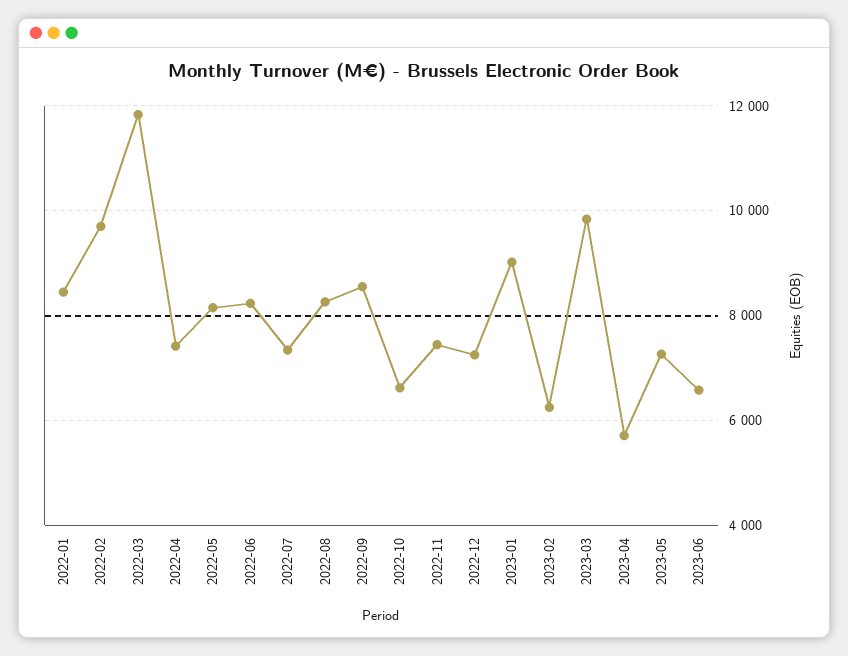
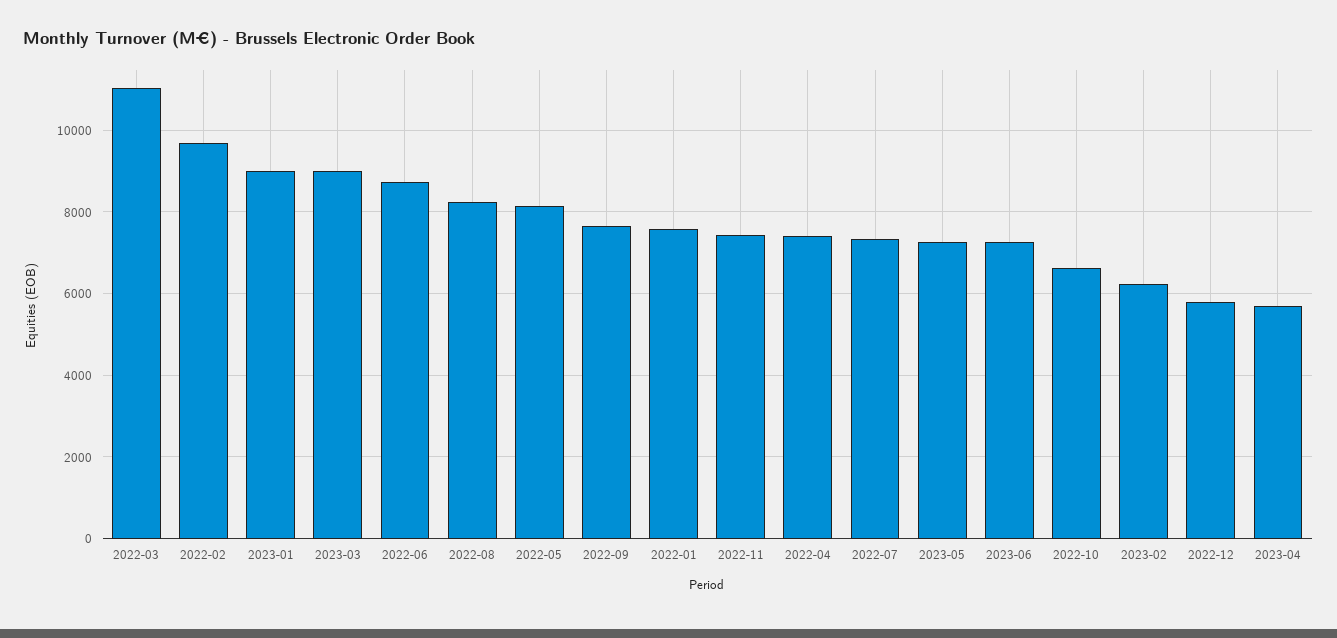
2022-01: 8400 -> 7600
2022-03: 11800 -> 11000
2022-06: 8200 -> 8800
2022-09: 8600 -> 7600
2022-12: 7200 -> 5800
2023-03: 9800 -> 9000
2023-06: 6600 -> 7200

